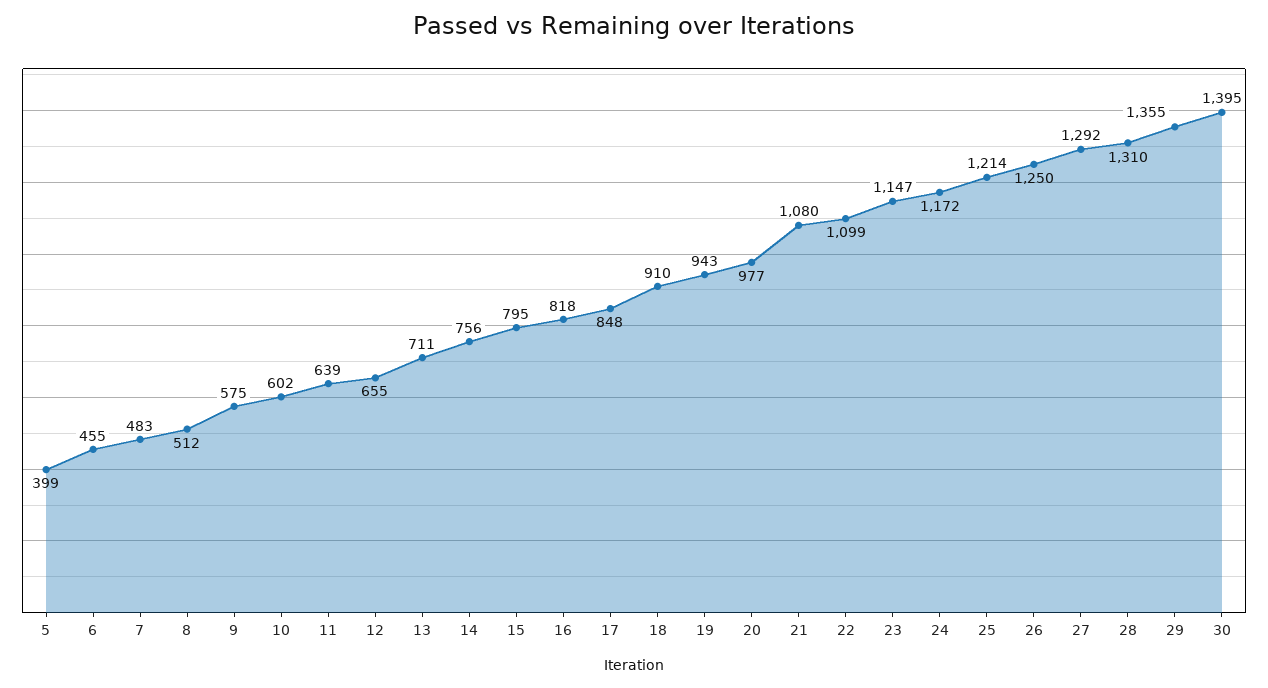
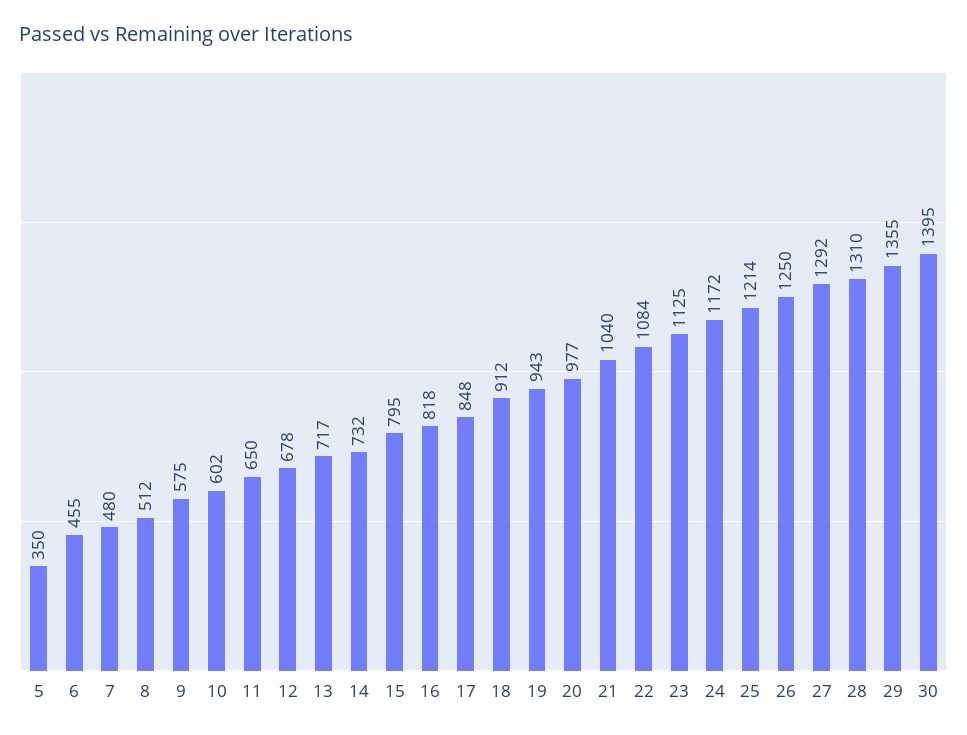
5: 399 -> 350
7: 483 -> 480
11: 639 -> 650
12: 655 -> 678
13: 711 -> 717
14: 756 -> 732
18: 910 -> 912
21: 1080 -> 1040
22: 1099 -> 1084
23: 1147 -> 1125

